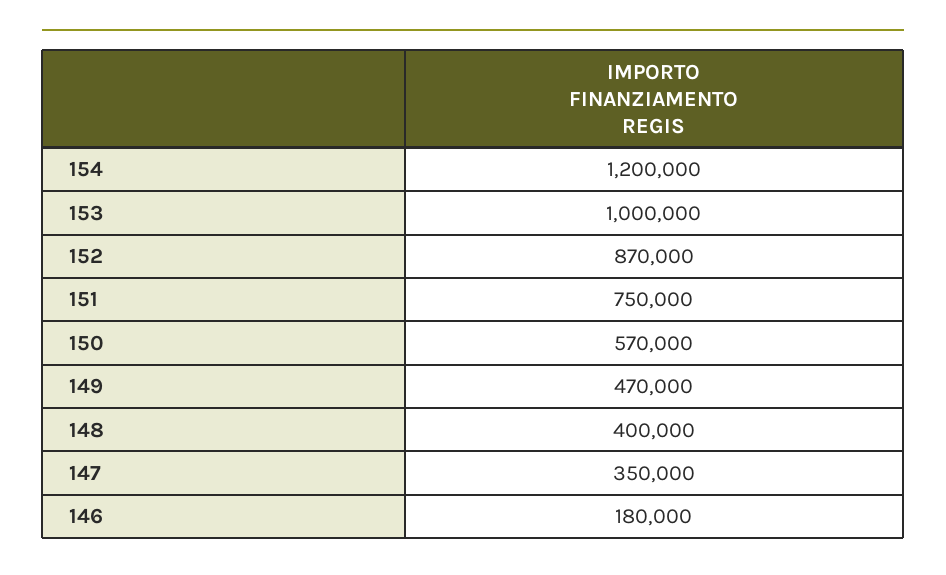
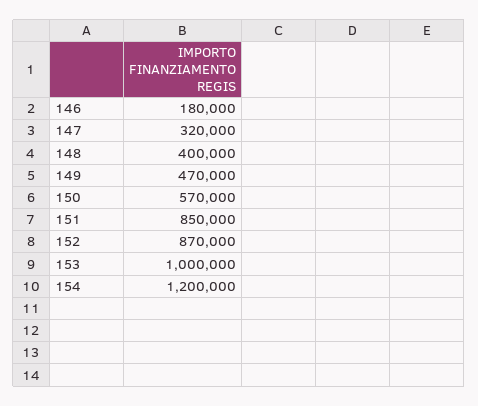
151: 750000 -> 850000
147: 350000 -> 320000

